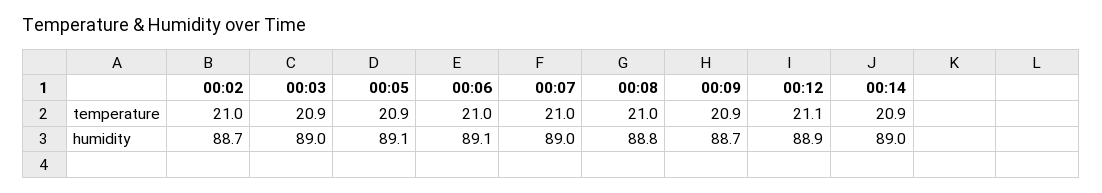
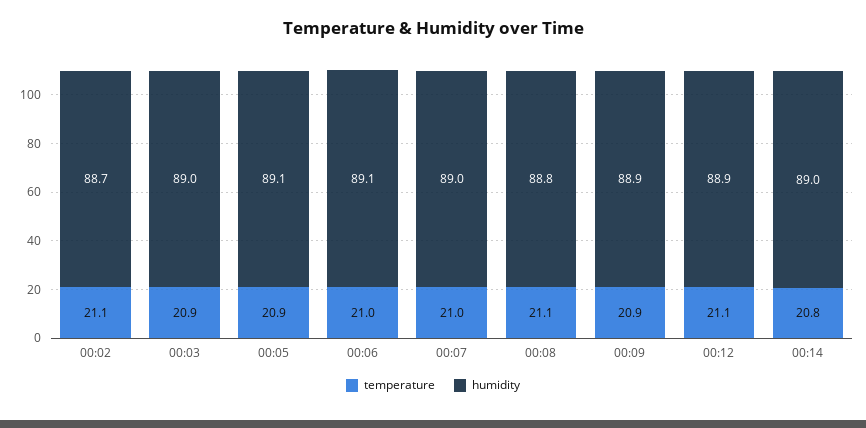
temperature, 00:02: 21 -> 21.1
temperature, 00:08: 21 -> 21.1
temperature, 00:14: 20.9 -> 20.8
humidity, 00:09: 88.7 -> 88.9

